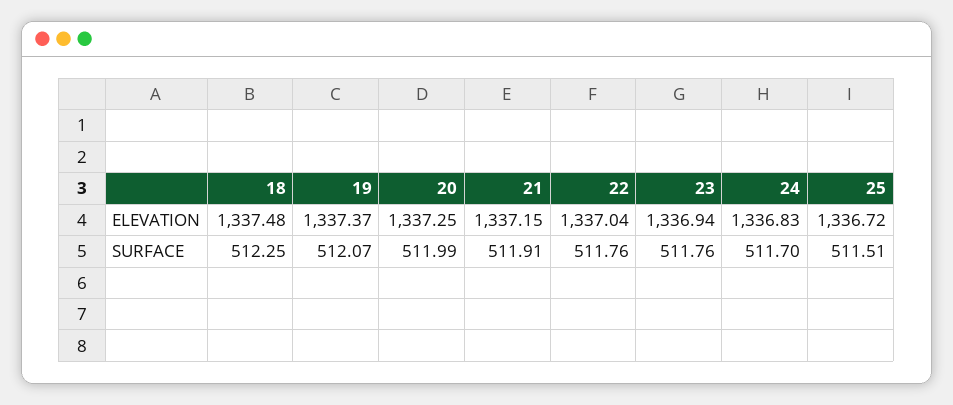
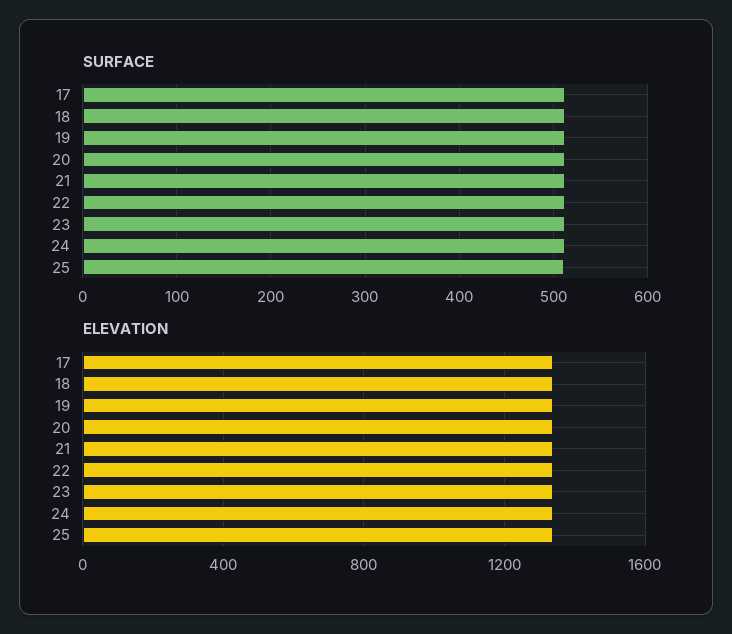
SURFACE, 17: none -> 510
ELEVATION, 17: none -> 1350

